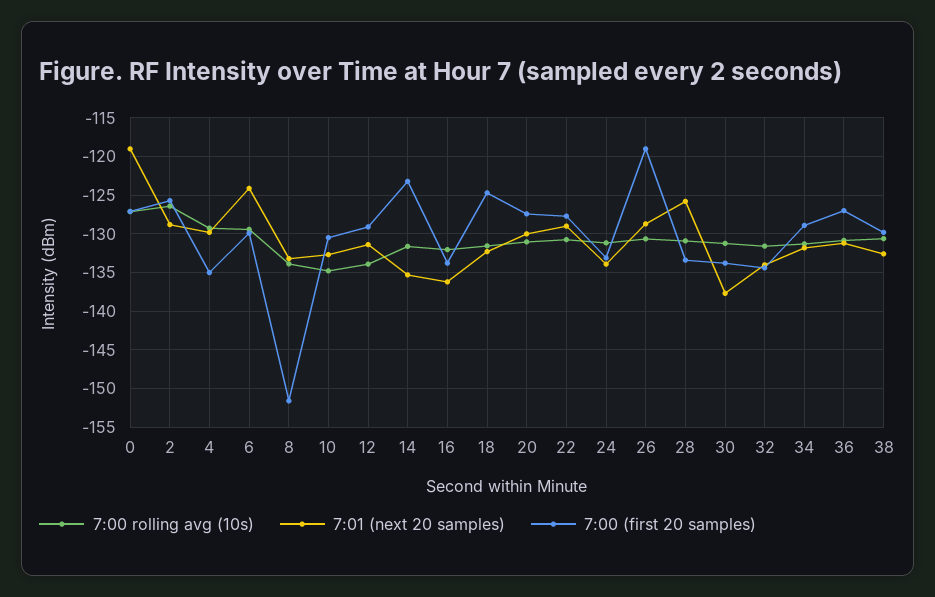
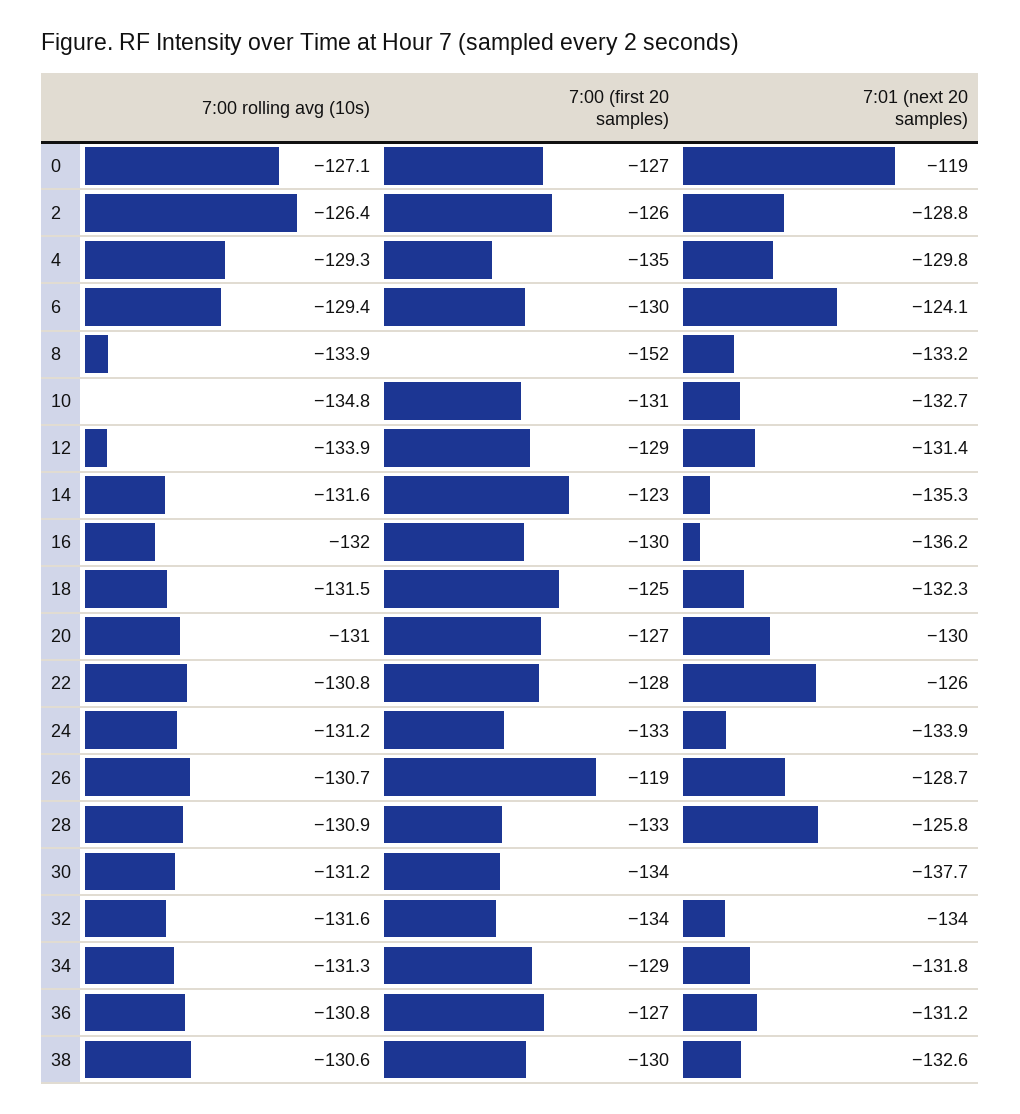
7:00 (first 20 samples), 16: -134 -> -130
7:01 (next 20 samples), 22: -129 -> -126

